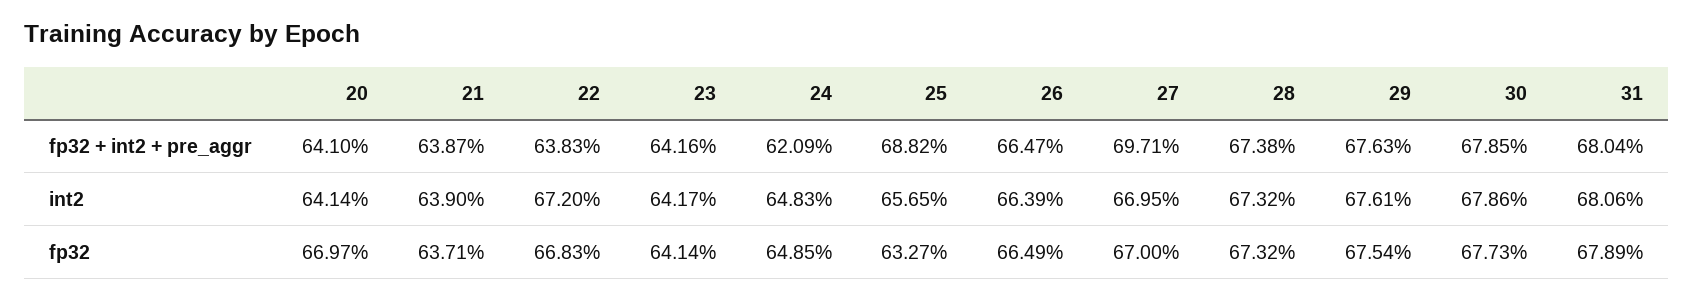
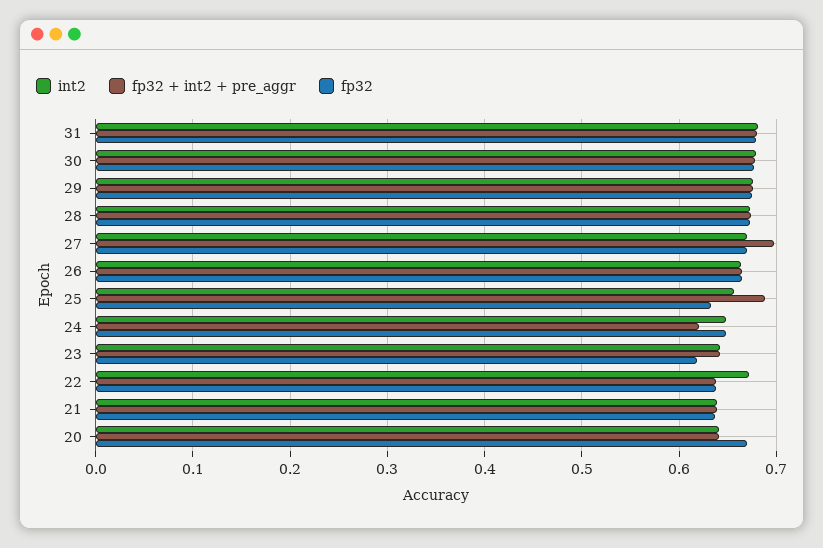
fp32, 22: 0.6683 -> 0.64
fp32, 23: 0.6414 -> 0.62

